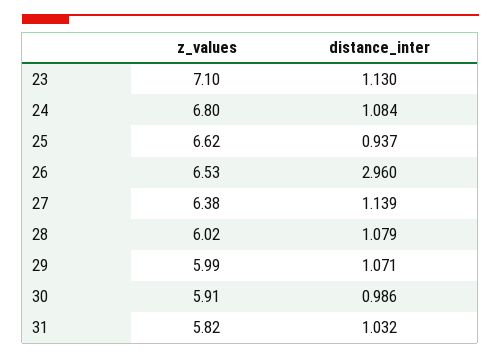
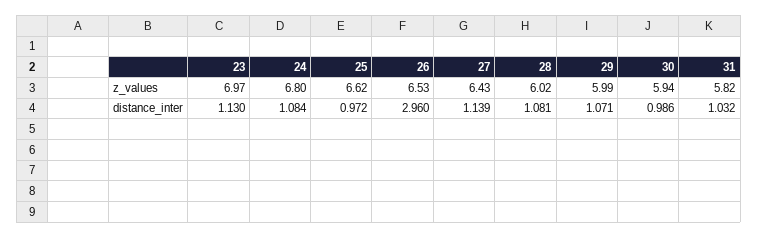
z_values, 23: 7.1 -> 6.97
distance_inter, 25: 0.937 -> 0.972
z_values, 27: 6.38 -> 6.43
distance_inter, 28: 1.079 -> 1.081
z_values, 30: 5.91 -> 5.94

